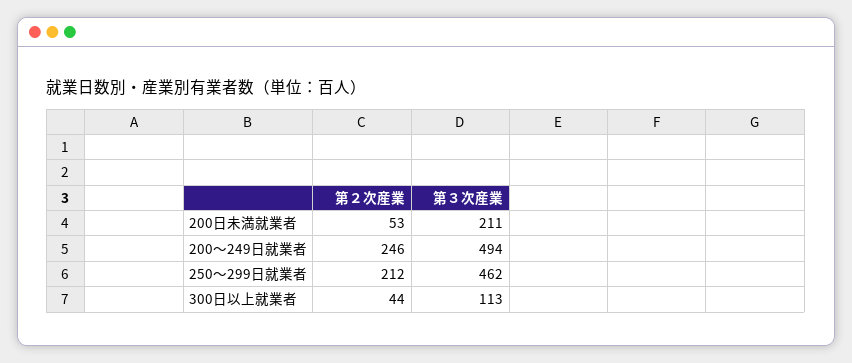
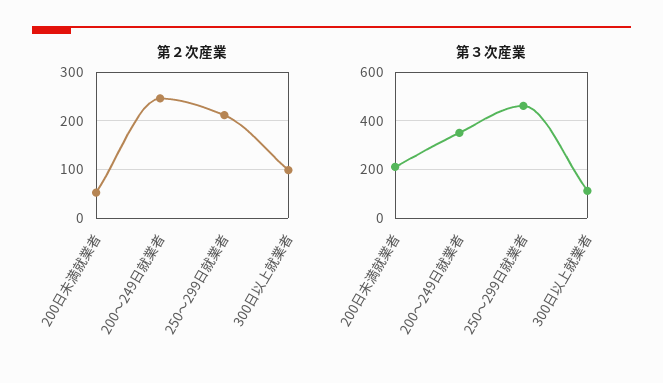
第３次産業, 200～249日就業者: 494 -> 350
第２次産業, 300日以上就業者: 44 -> 100

